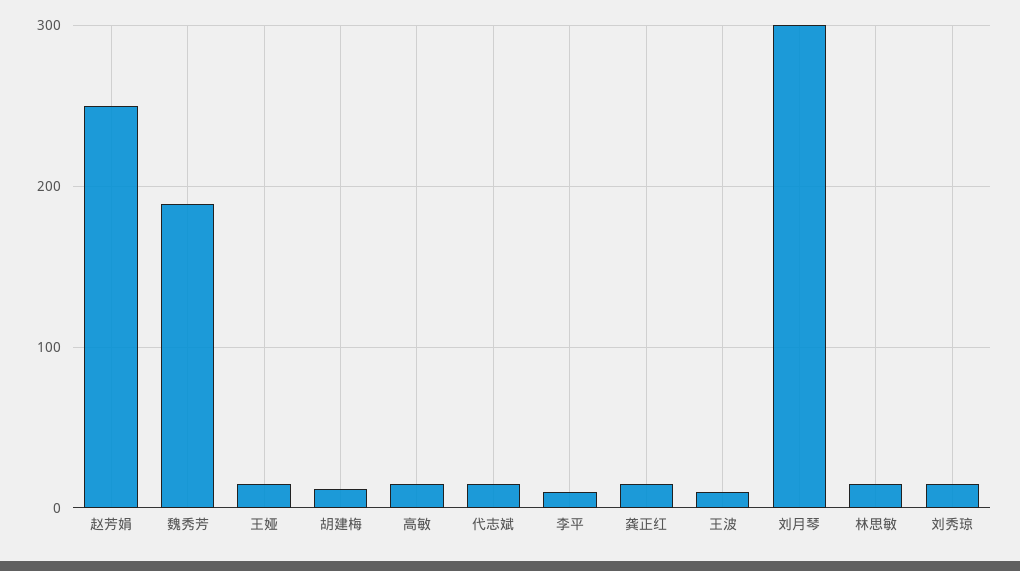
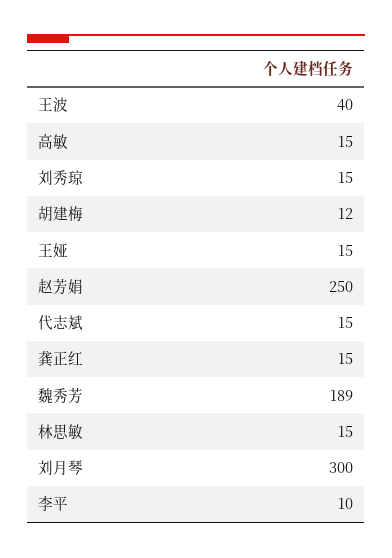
王波: 10 -> 40

